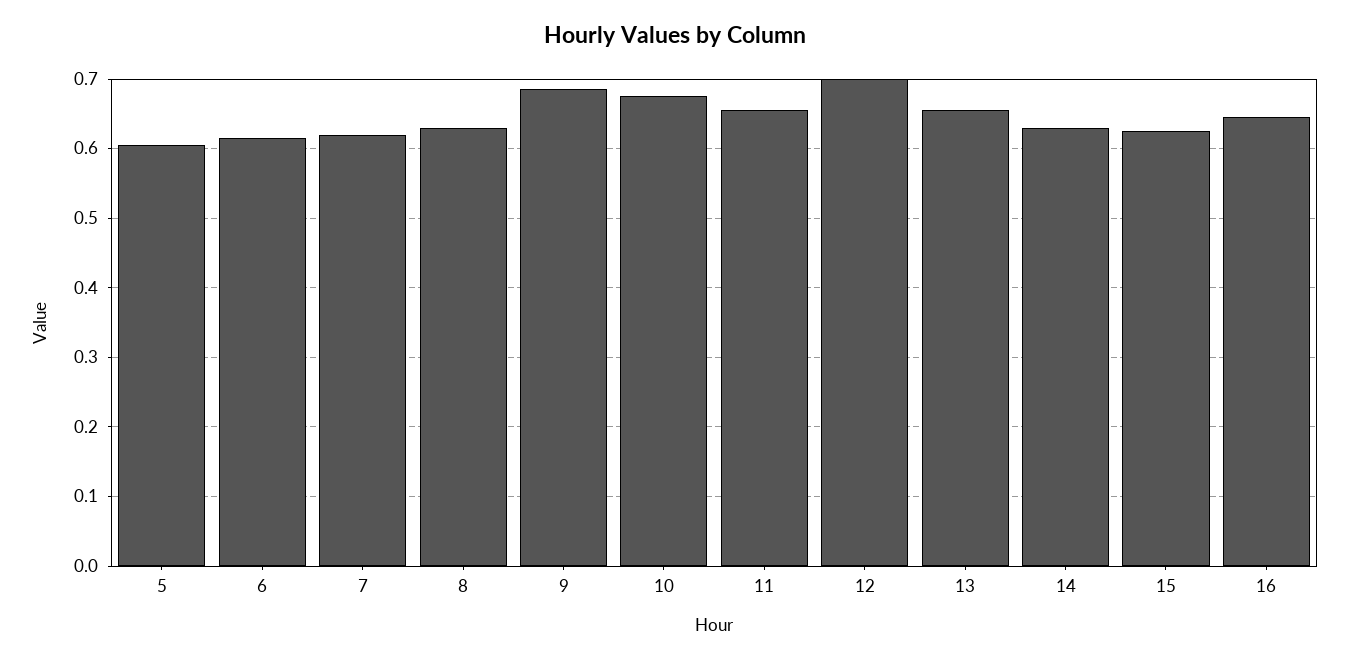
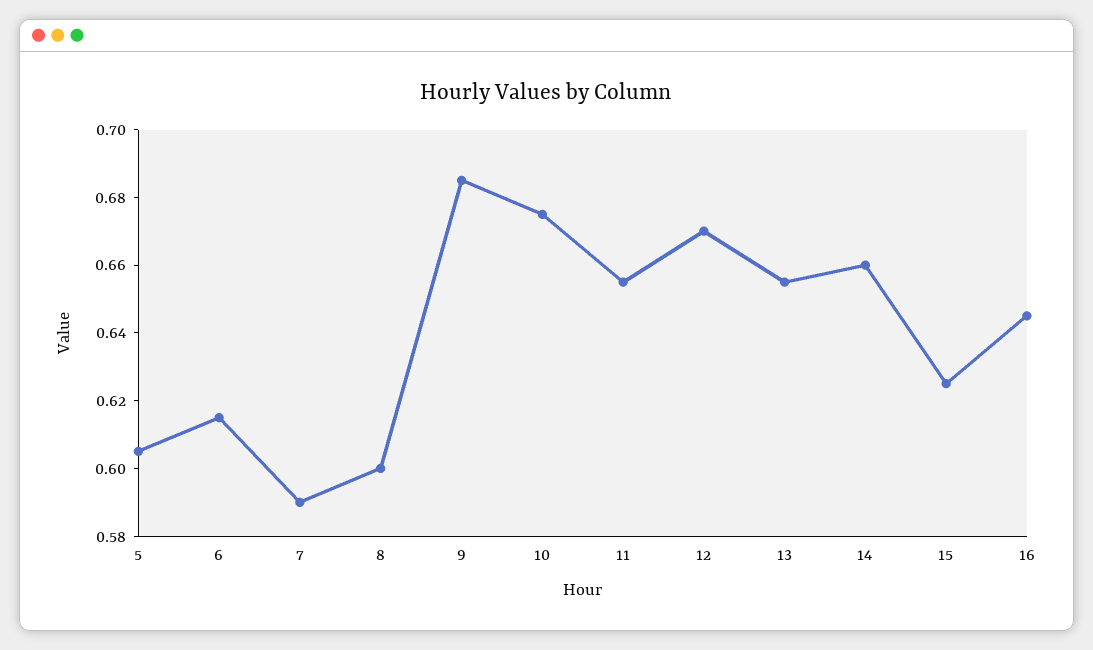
7: 0.62 -> 0.59
8: 0.63 -> 0.6
12: 0.7 -> 0.67
14: 0.63 -> 0.66

